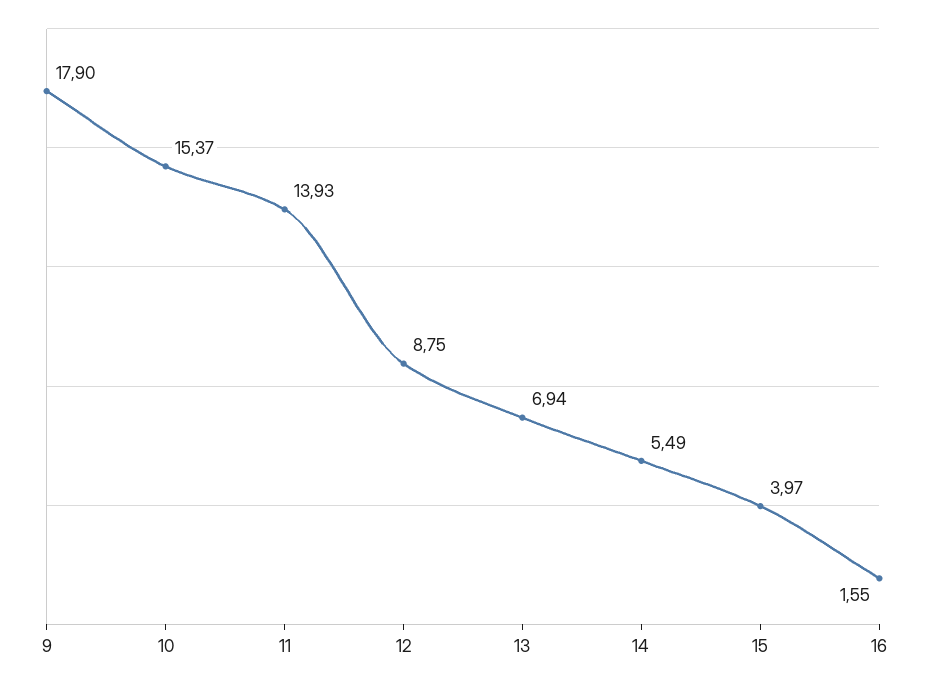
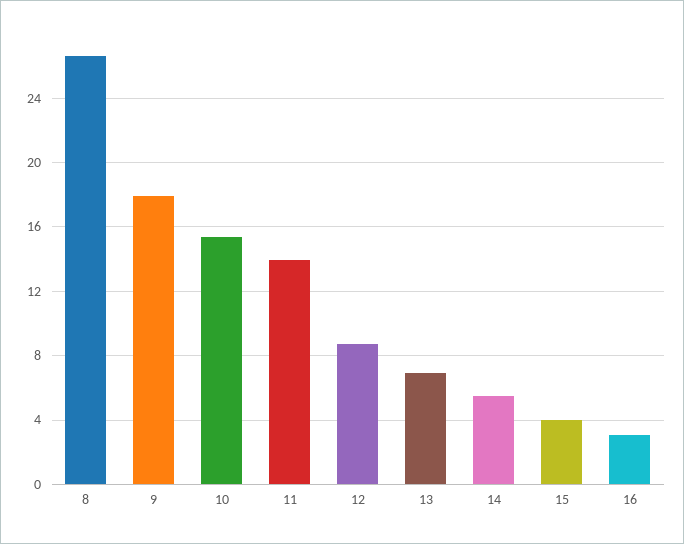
16: 1.55 -> 3
8: none -> 26.5

